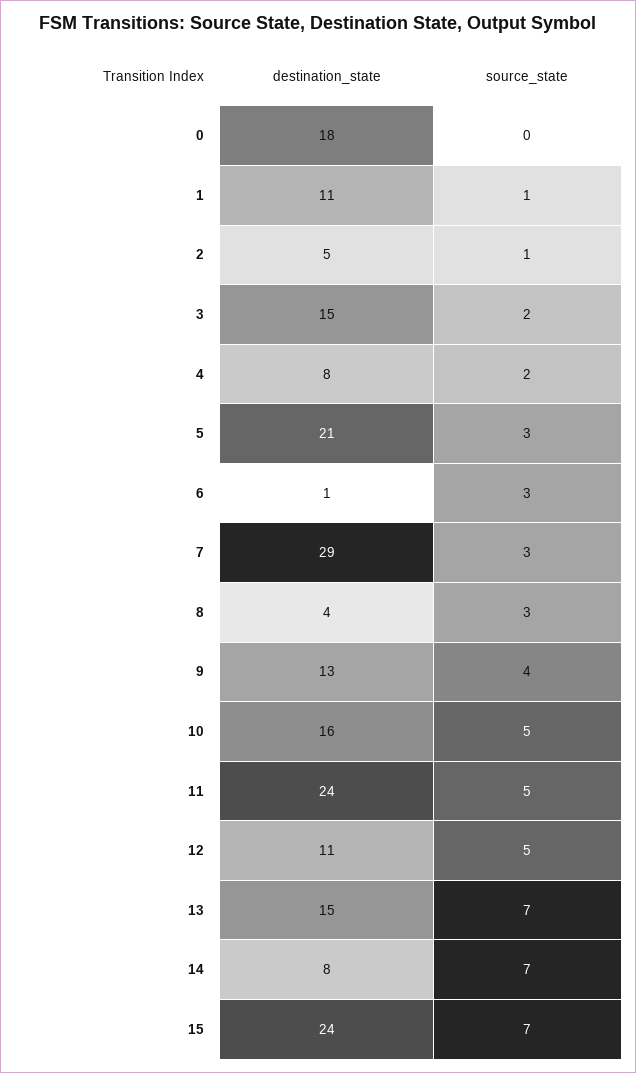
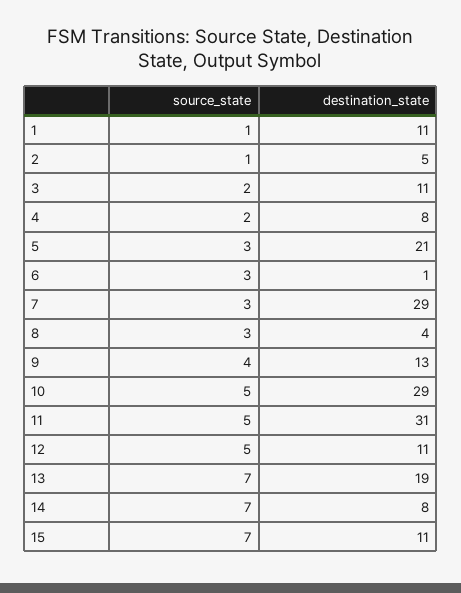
destination_state, 0: 18 -> none
source_state, 0: 0 -> none
destination_state, 3: 15 -> 11
destination_state, 10: 16 -> 29
destination_state, 11: 24 -> 31
destination_state, 13: 15 -> 19
destination_state, 15: 24 -> 11

